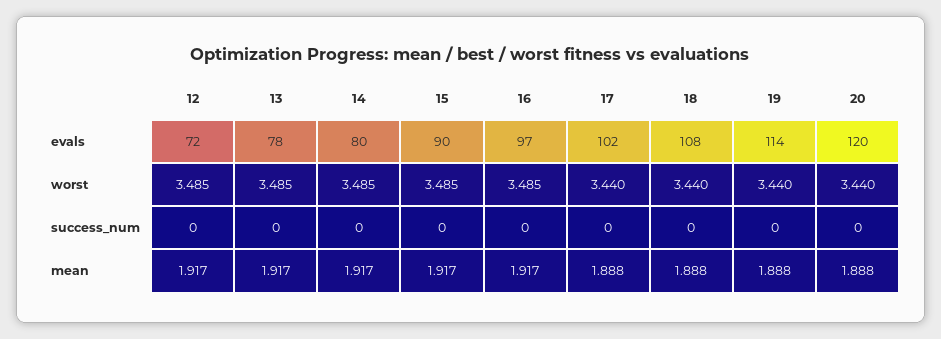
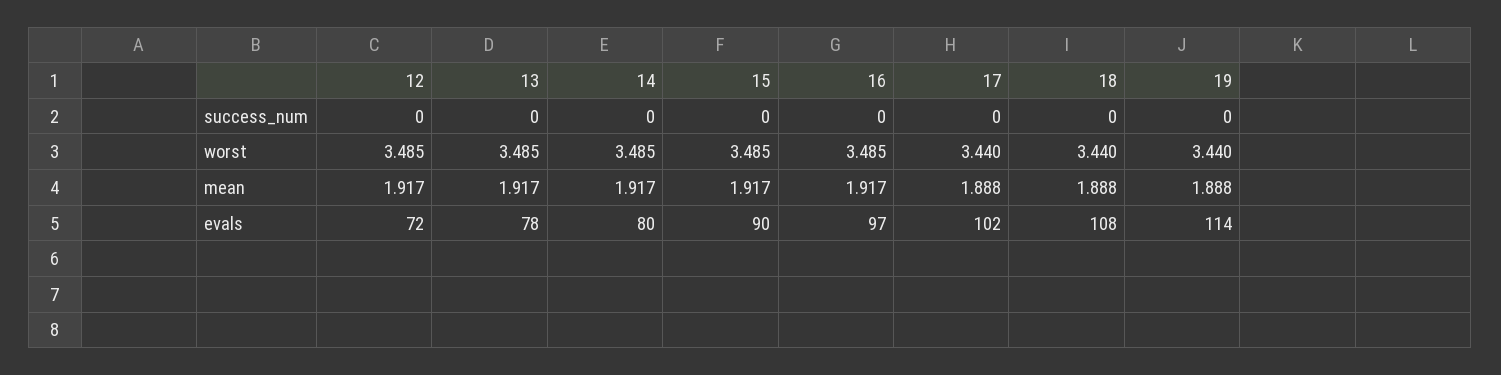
20, evals: 120 -> none
20, worst: 3.44 -> none
20, success_num: 0 -> none
20, mean: 1.888 -> none

